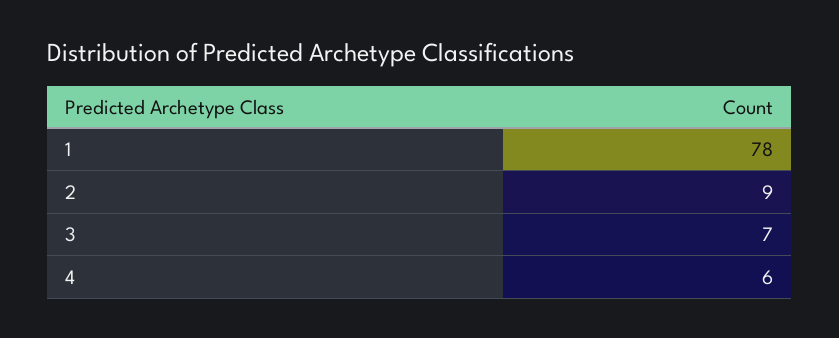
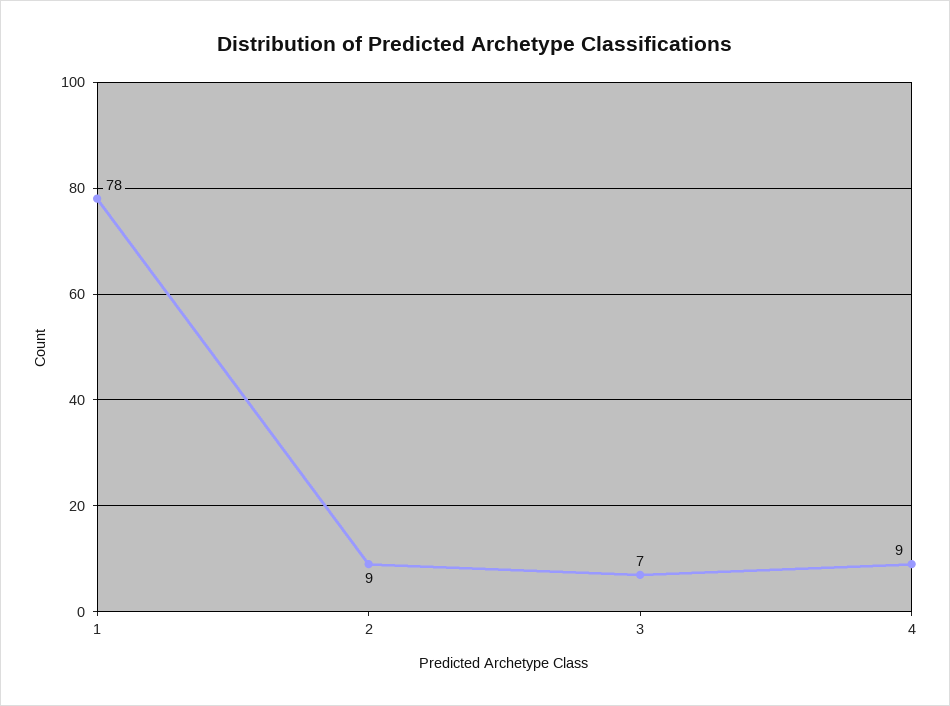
4: 6 -> 9

